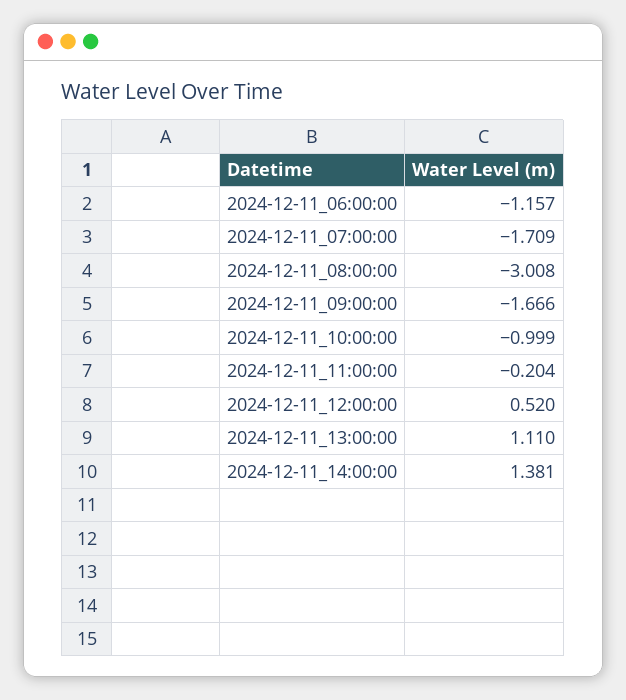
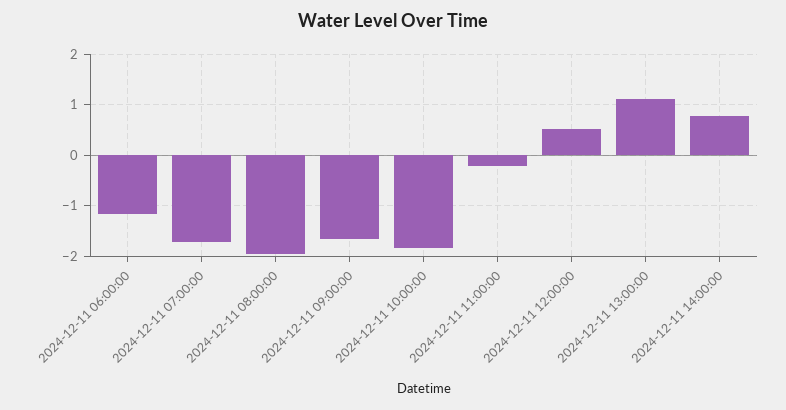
2024-12-11_08:00:00: -3.008 -> -2
2024-12-11_10:00:00: -0.999 -> -1.8
2024-12-11_14:00:00: 1.381 -> 0.8

